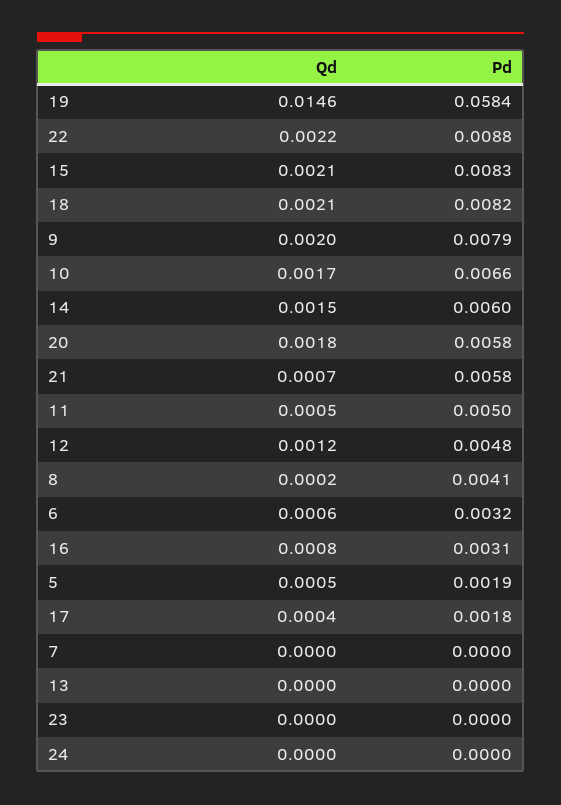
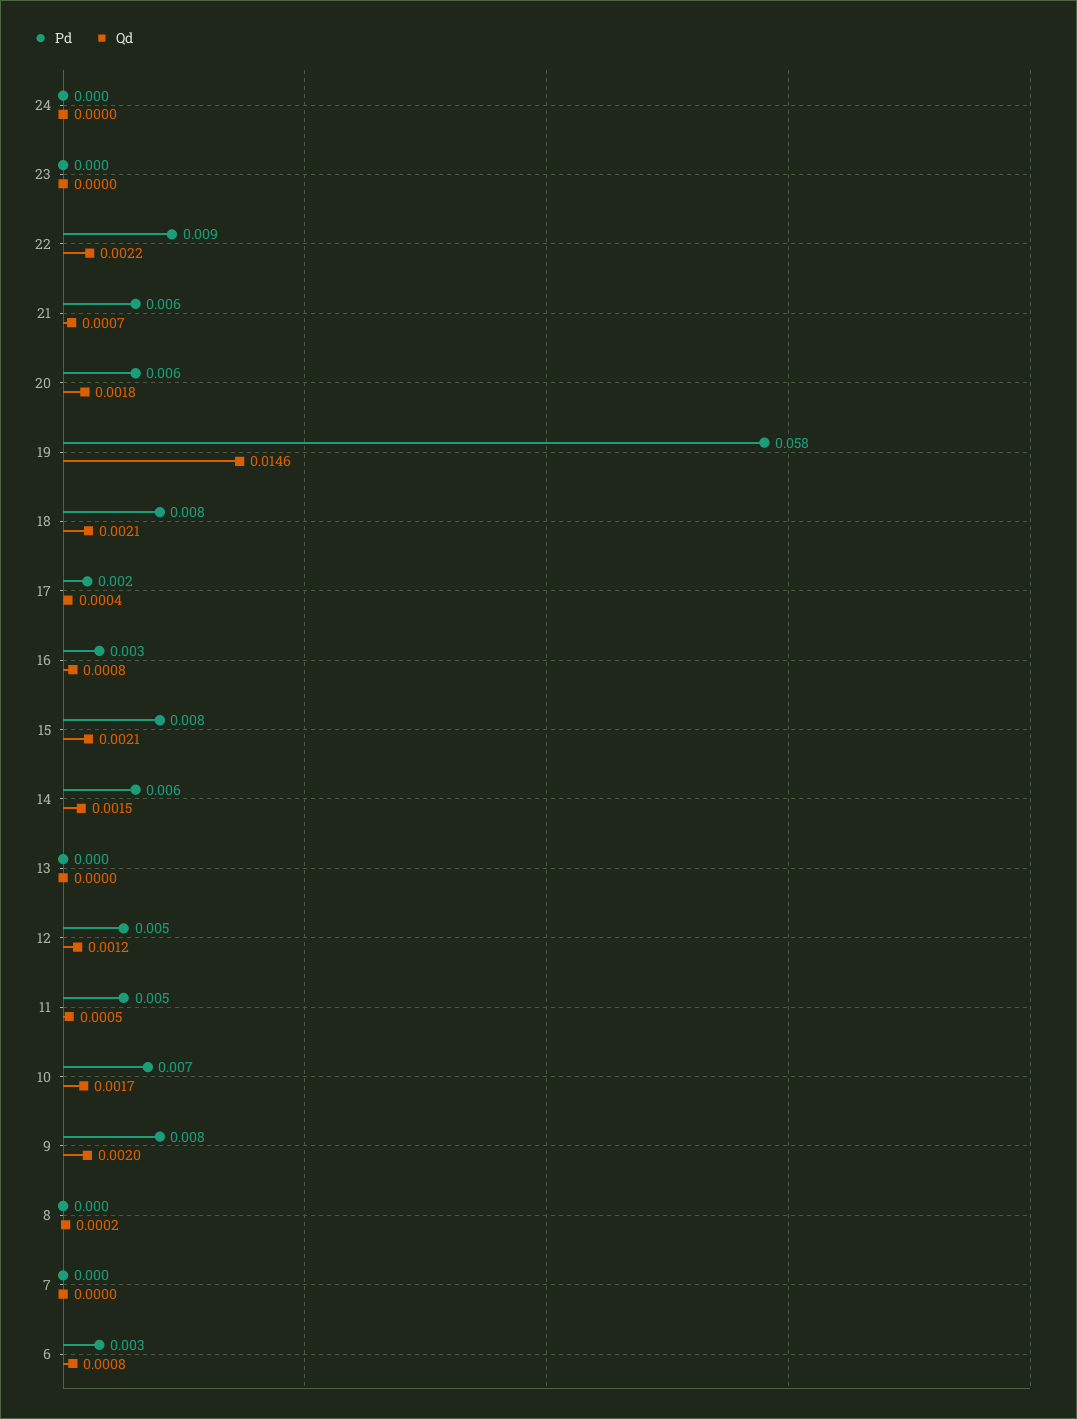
Pd, 8: 0.0041 -> 0
Qd, 6: 0.0006 -> 0.0008
Qd, 5: 0.0005 -> none
Pd, 5: 0.0019 -> none

